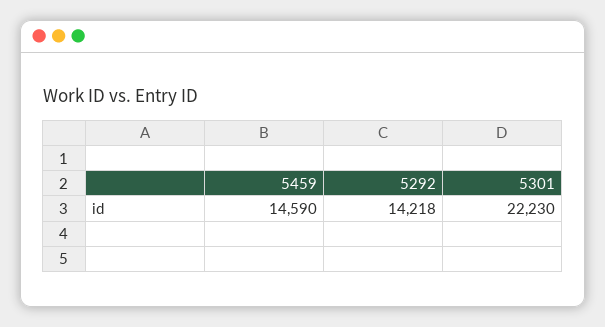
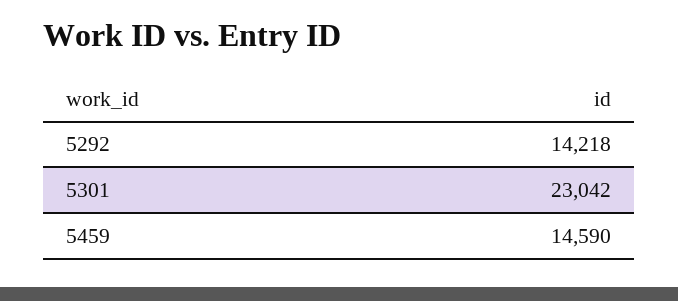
5301: 22230 -> 23042

